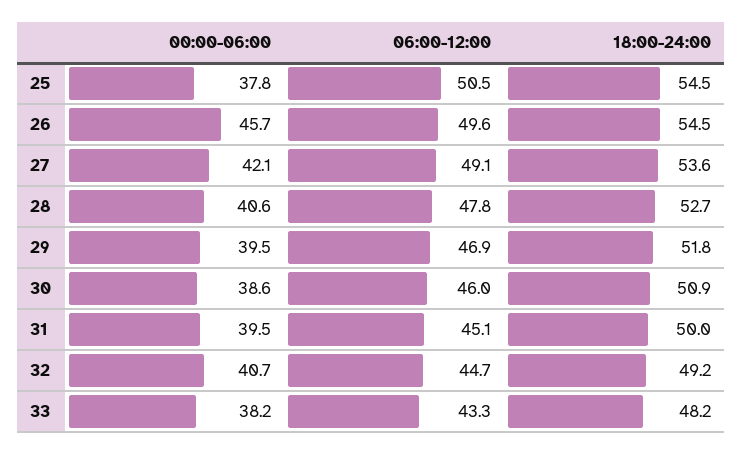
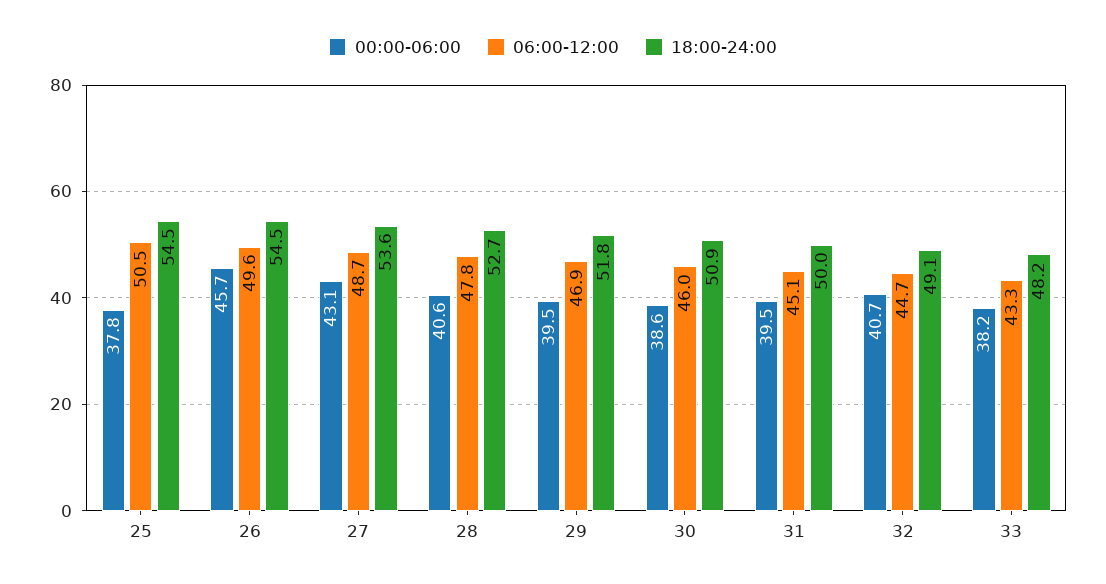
00:00-06:00, 27: 42.1 -> 43.1
06:00-12:00, 27: 49.1 -> 48.7
18:00-24:00, 32: 49.2 -> 49.1

